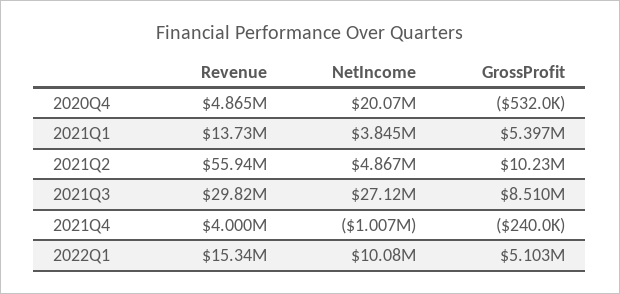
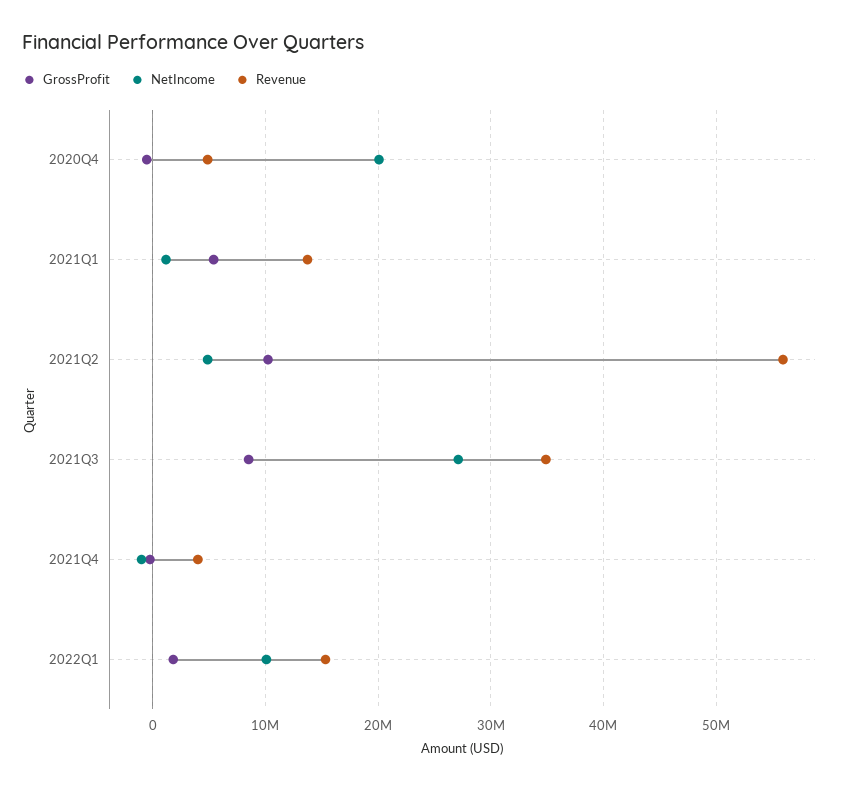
NetIncome, 2021Q1: 3845000 -> 1000000
Revenue, 2021Q3: 29820000 -> 35000000
GrossProfit, 2022Q1: 5103000 -> 2000000

